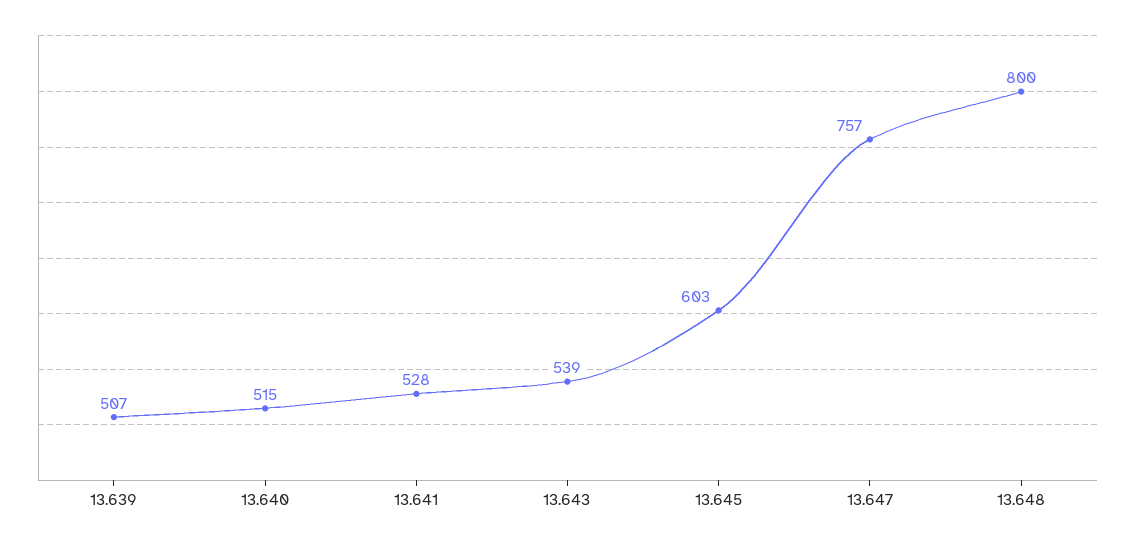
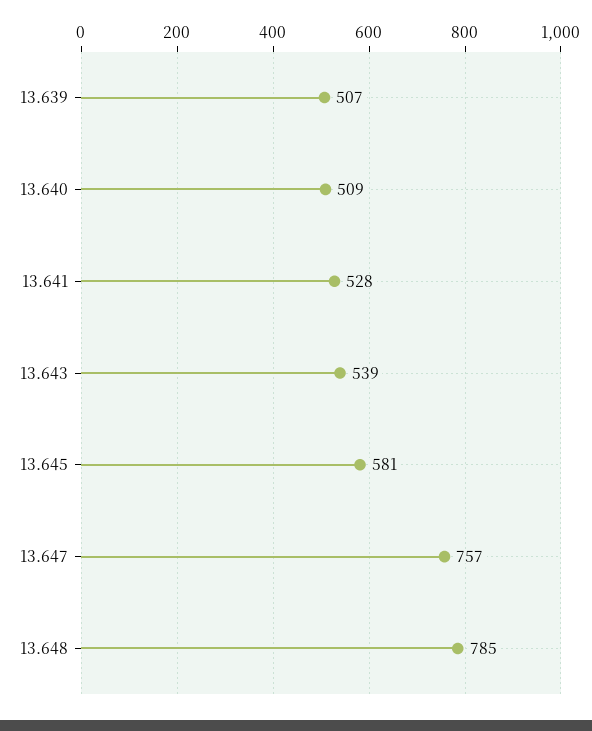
13.640: 515 -> 509
13.645: 603 -> 581
13.648: 800 -> 785

